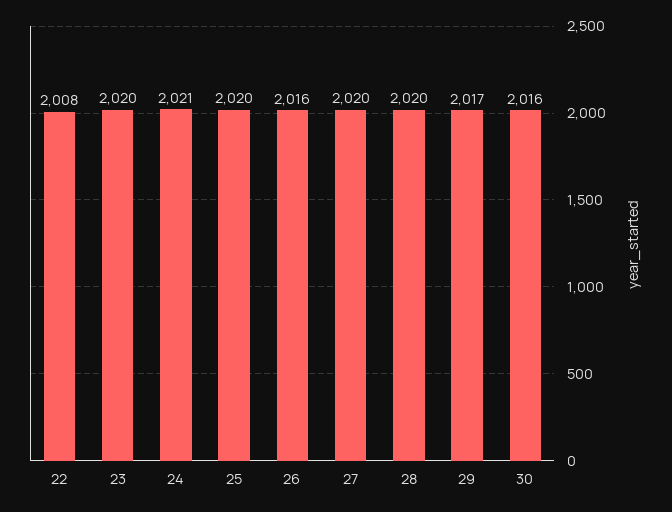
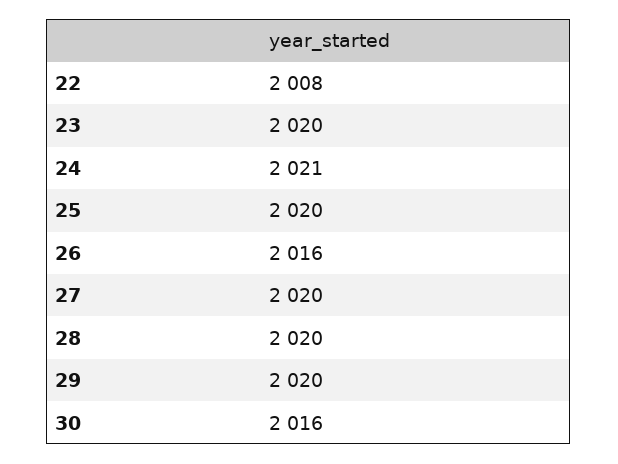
29: 2017 -> 2020

